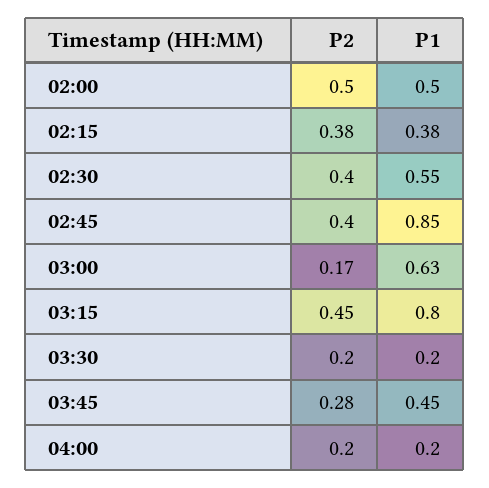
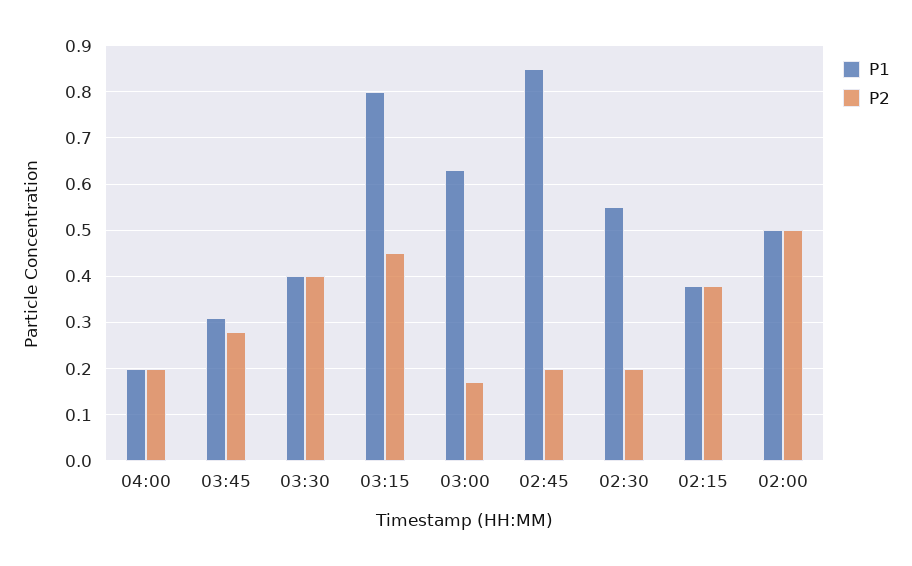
P2, 02:30: 0.4 -> 0.2
P2, 02:45: 0.4 -> 0.2
P2, 03:30: 0.2 -> 0.4
P1, 03:30: 0.2 -> 0.4
P1, 03:45: 0.45 -> 0.3

